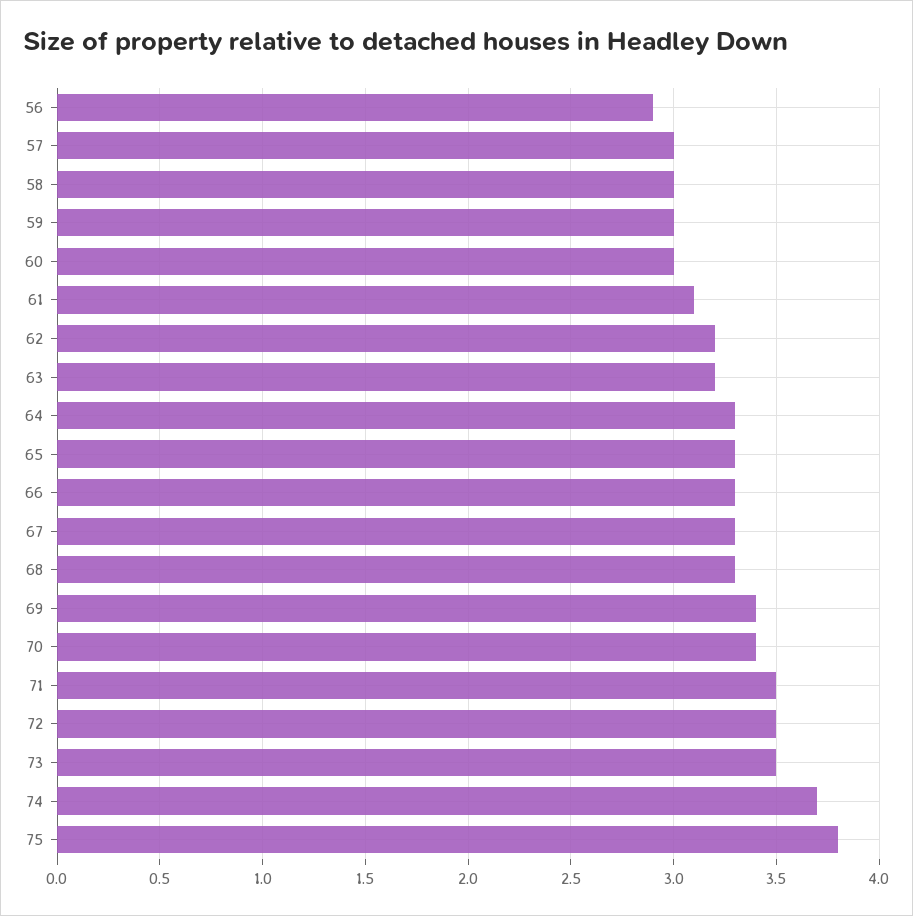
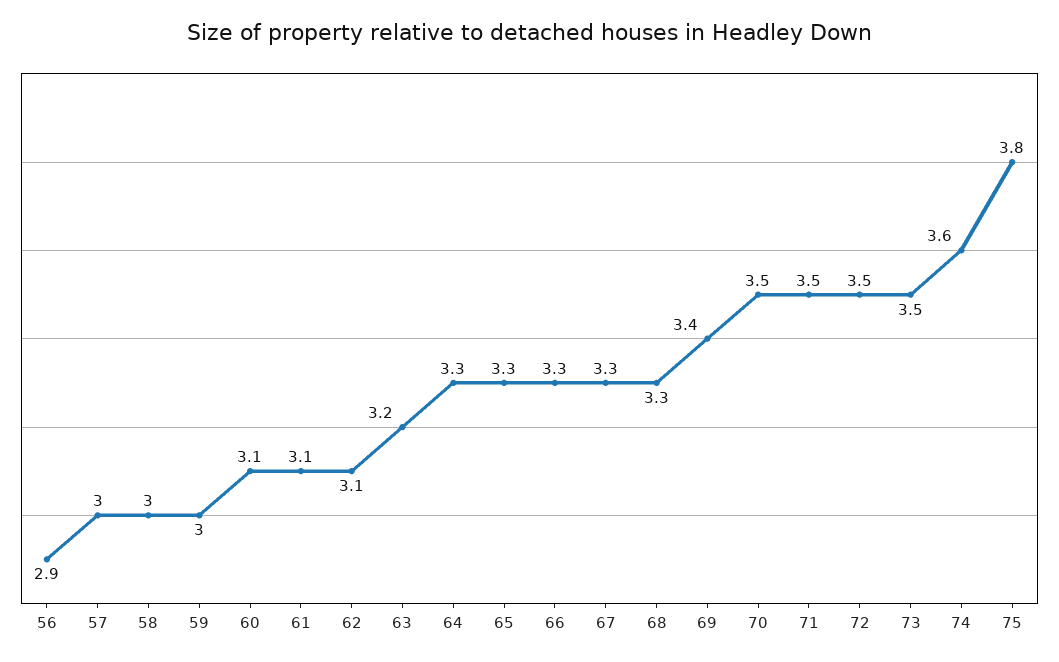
60: 3 -> 3.1
62: 3.2 -> 3.1
70: 3.4 -> 3.5
74: 3.7 -> 3.6

